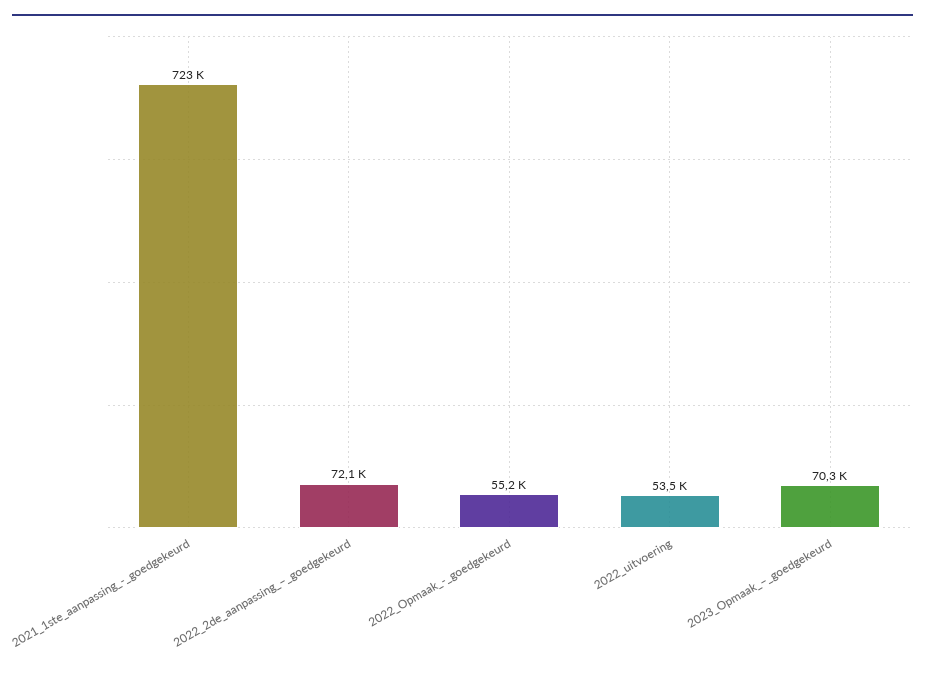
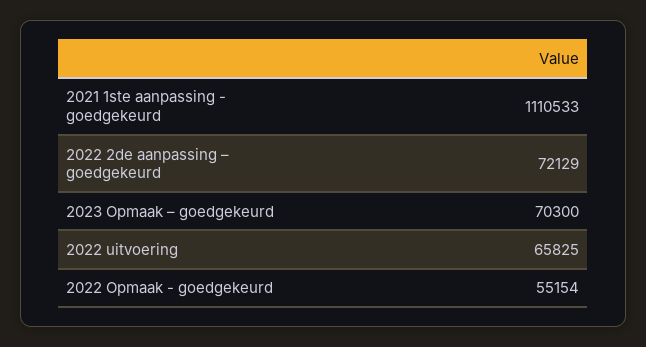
2021_1ste_aanpassing_-_goedgekeurd: 723000 -> 1110533
2022_uitvoering: 53500 -> 65825

